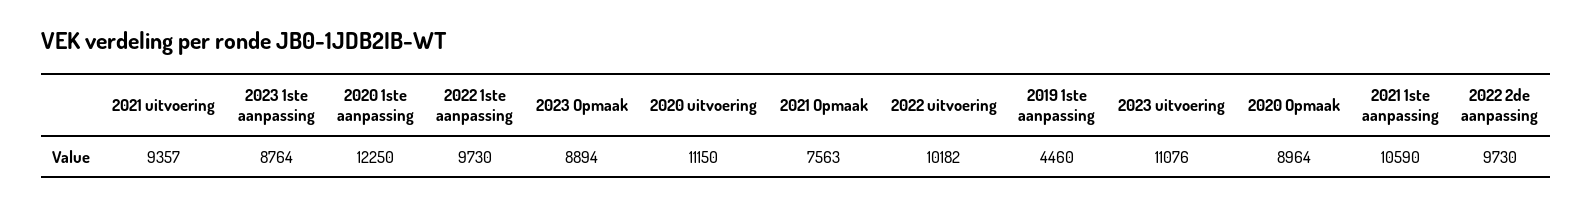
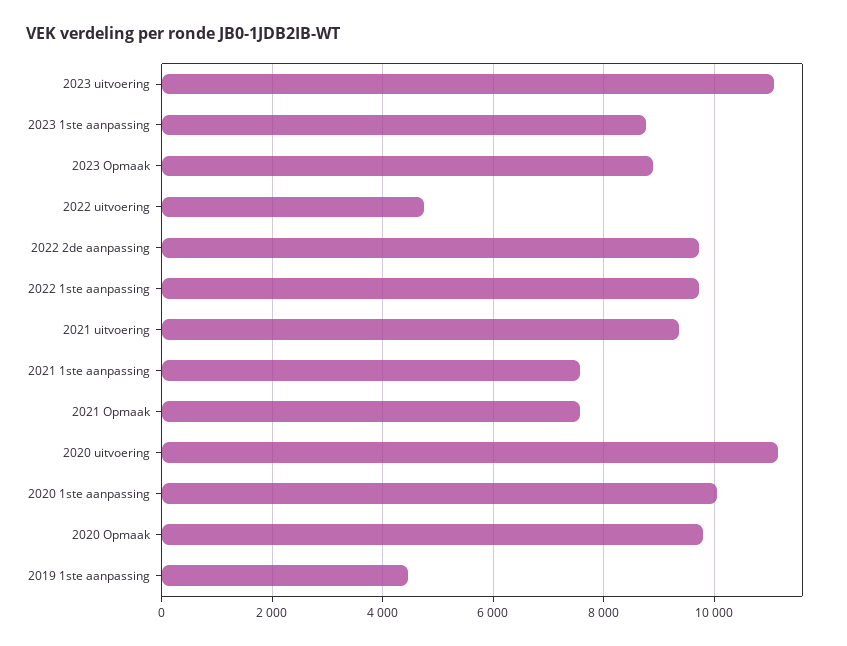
2020 1ste aanpassing: 12250 -> 10000
2022 uitvoering: 10182 -> 4800
2020 Opmaak: 8964 -> 9800
2021 1ste aanpassing: 10590 -> 7600

